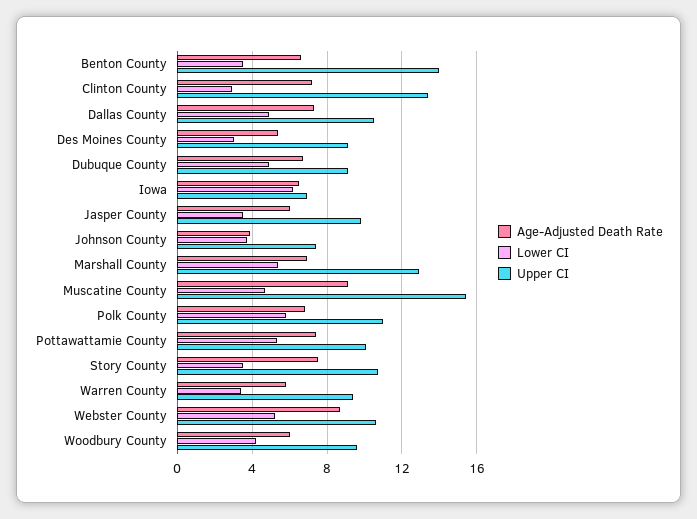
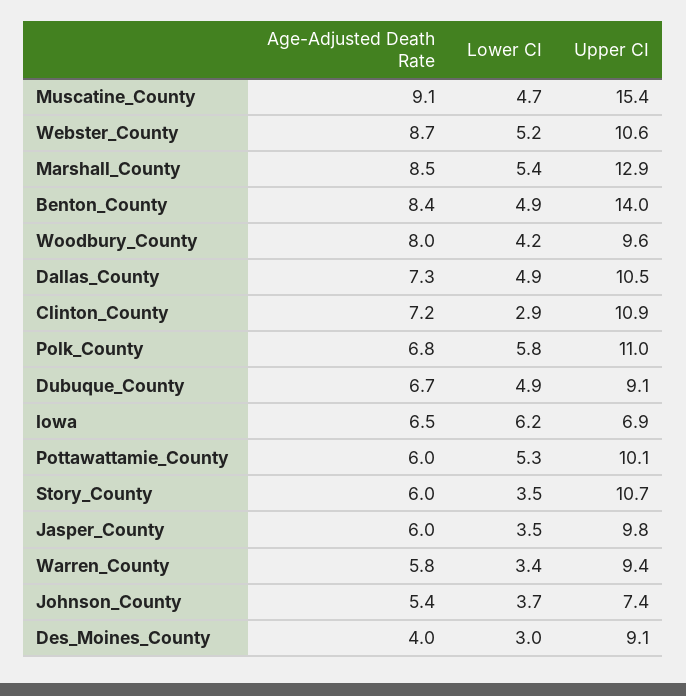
Age-Adjusted Death Rate, Benton County: 6.5 -> 8.4
Lower CI, Benton County: 3.5 -> 4.9
Upper CI, Clinton County: 13.5 -> 10.9
Age-Adjusted Death Rate, Des Moines County: 5.5 -> 4
Age-Adjusted Death Rate, Johnson County: 4 -> 5.4
Age-Adjusted Death Rate, Marshall County: 7 -> 8.5
Age-Adjusted Death Rate, Pottawattamie County: 7.5 -> 6
Age-Adjusted Death Rate, Story County: 7.5 -> 6
Age-Adjusted Death Rate, Woodbury County: 6 -> 8

